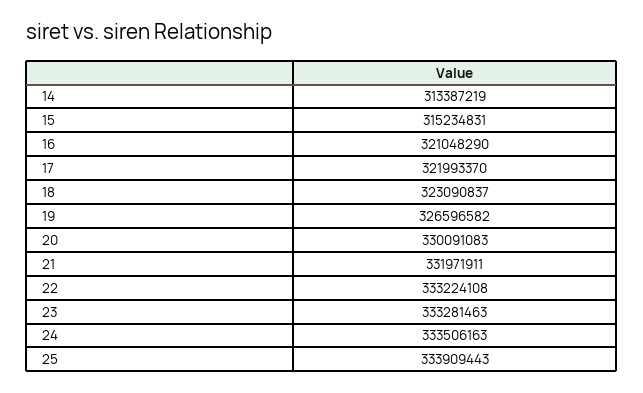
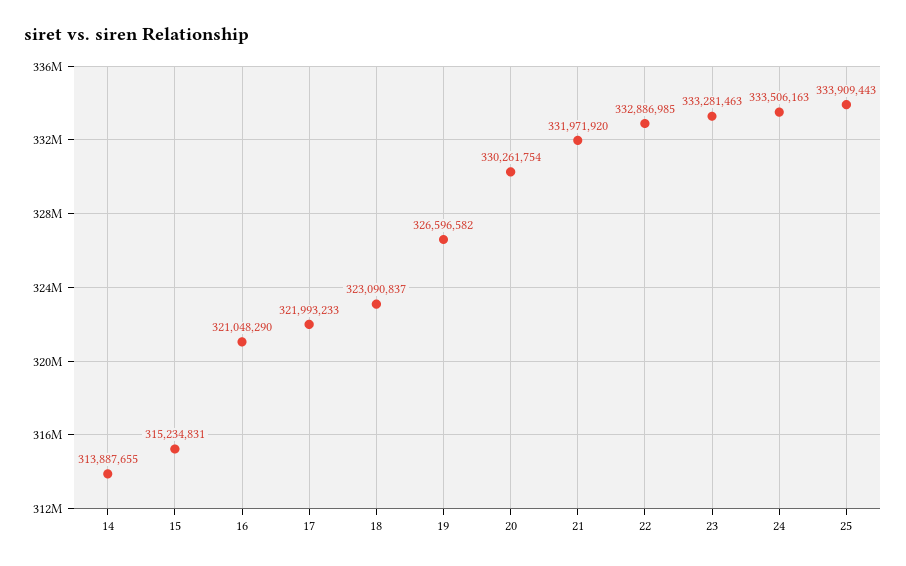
14: 313387219 -> 313887655
17: 321993370 -> 321993233
20: 330091083 -> 330261754
21: 331971911 -> 331971920
22: 333224108 -> 332886985

